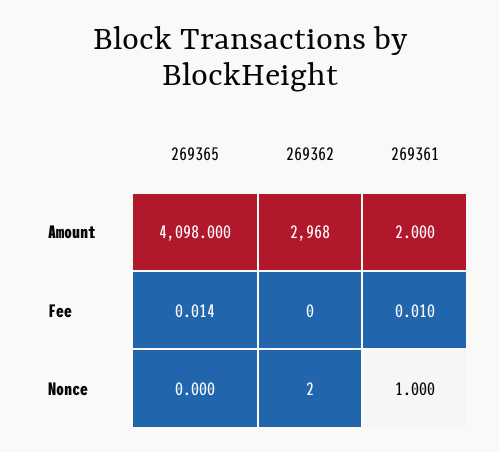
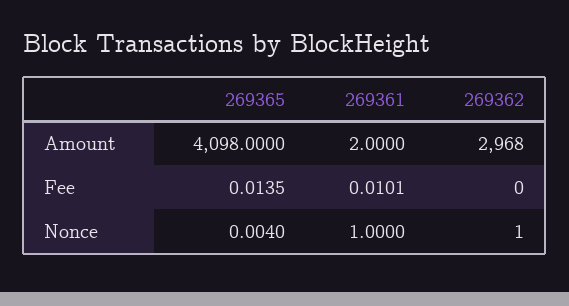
269365, Nonce: 0 -> 0.004
269362, Nonce: 2 -> 1

